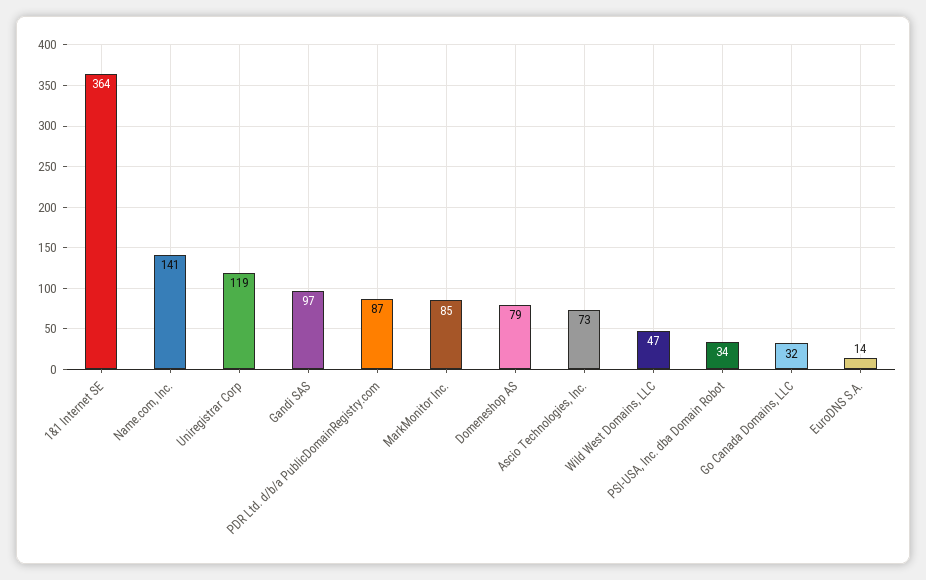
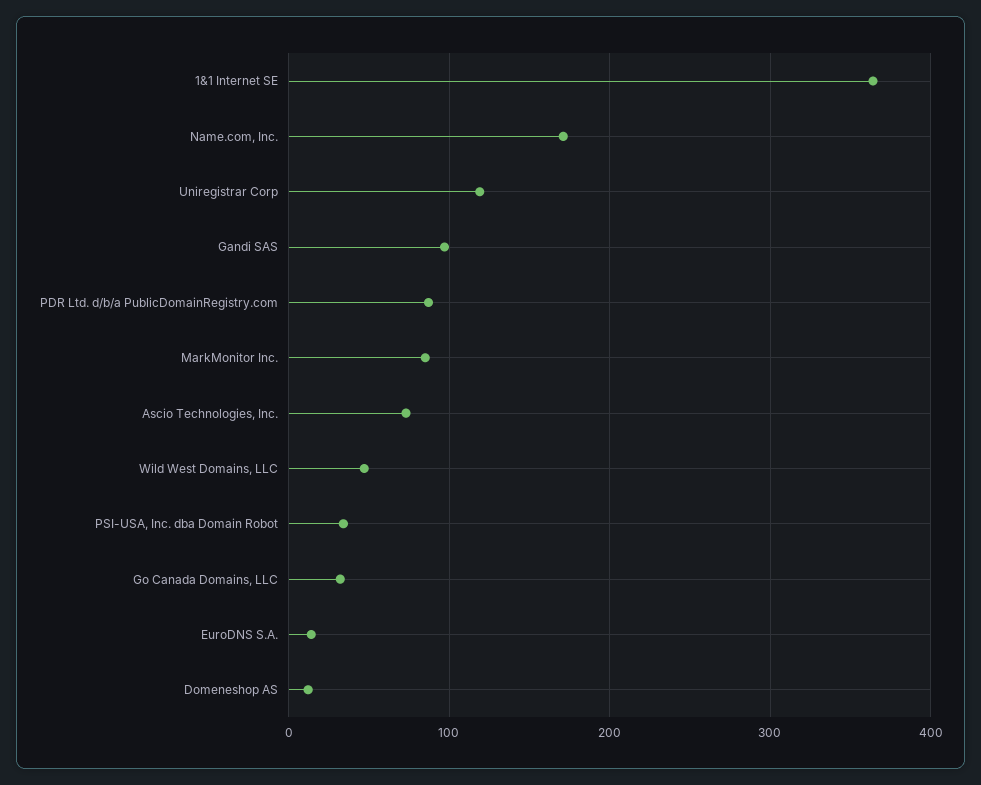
Name.com, Inc.: 141 -> 170
Domeneshop AS: 79 -> 10

